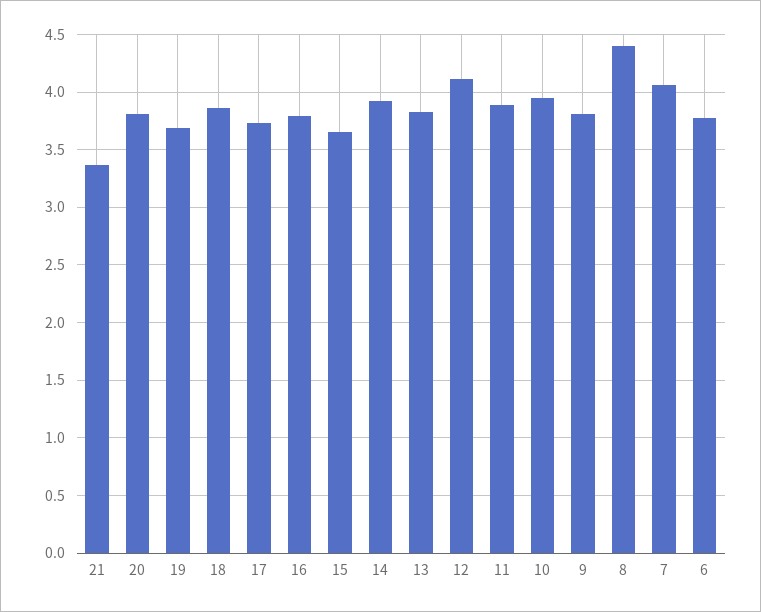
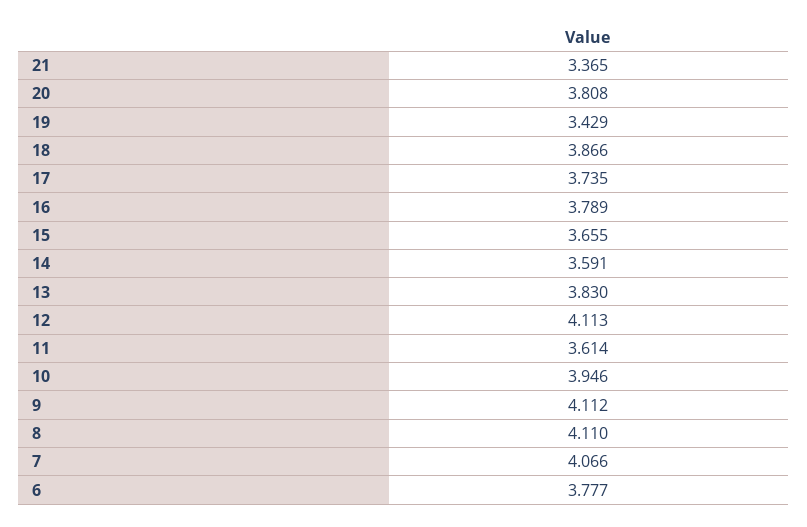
19: 3.7 -> 3.429
14: 3.9 -> 3.591
11: 3.9 -> 3.614
9: 3.8 -> 4.112
8: 4.4 -> 4.11

